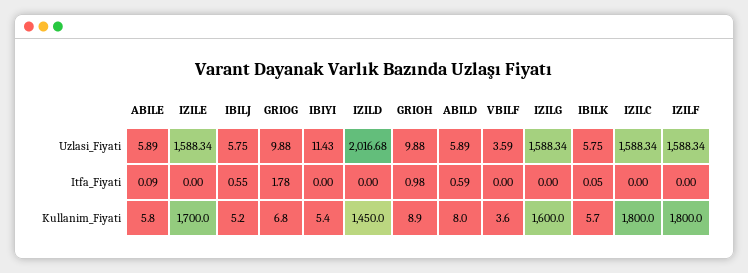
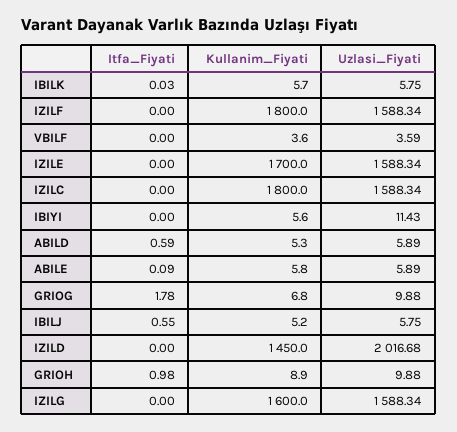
IBILK, Itfa_Fiyati: 0.05 -> 0.03
IBIYI, Kullanim_Fiyati: 5.4 -> 5.6
ABILD, Kullanim_Fiyati: 8 -> 5.3

